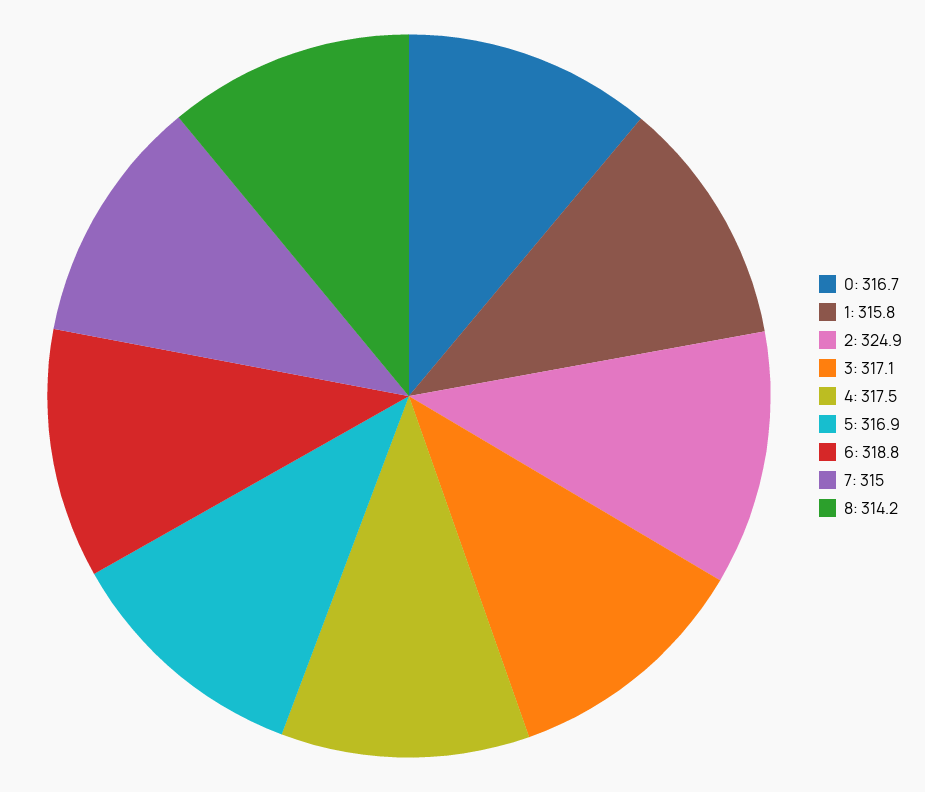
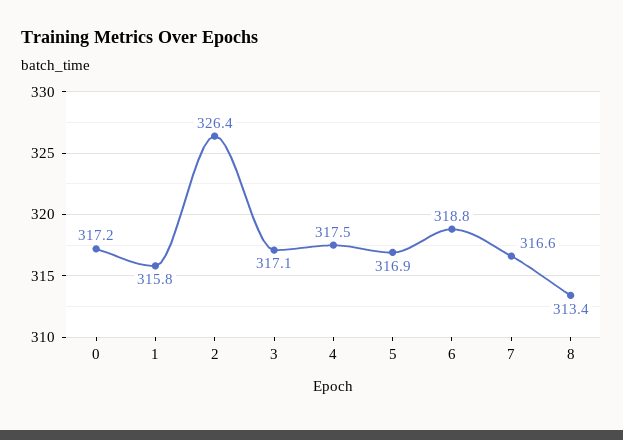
0: 316.7 -> 317.2
2: 324.9 -> 326.4
7: 315 -> 316.6
8: 314.2 -> 313.4

